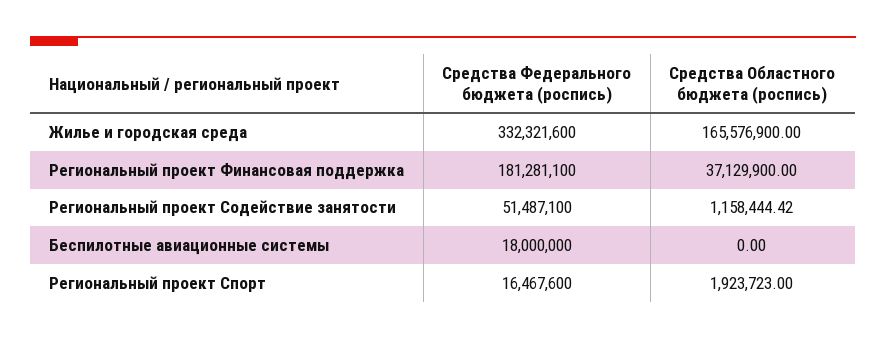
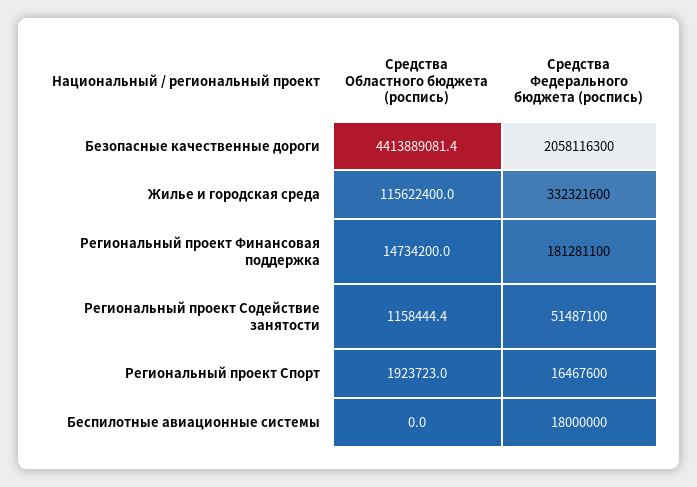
Средства Областного бюджета (роспись), Жилье и городская среда: 165576900 -> 115622400
Средства Областного бюджета (роспись), Региональный проект Финансовая поддержка: 37129900 -> 14734200
Средства Областного бюджета (роспись), Безопасные качественные дороги: none -> 4413889081.4
Средства Федерального бюджета (роспись), Безопасные качественные дороги: none -> 2058116300

